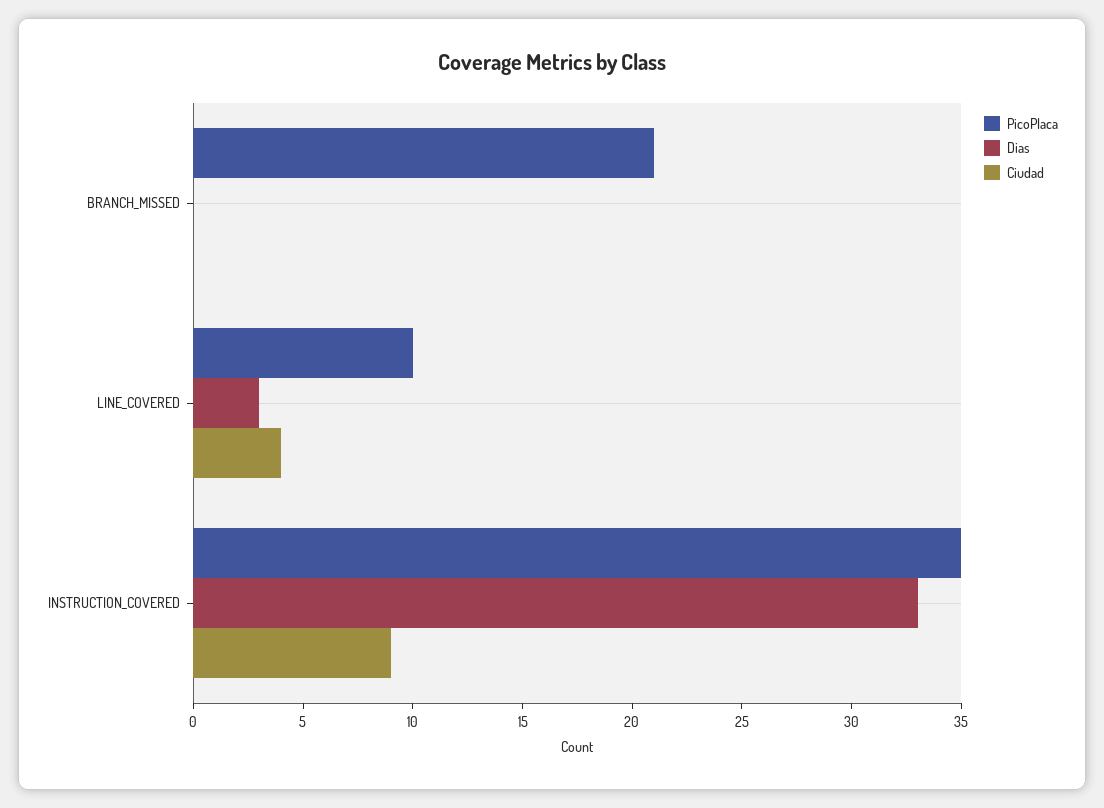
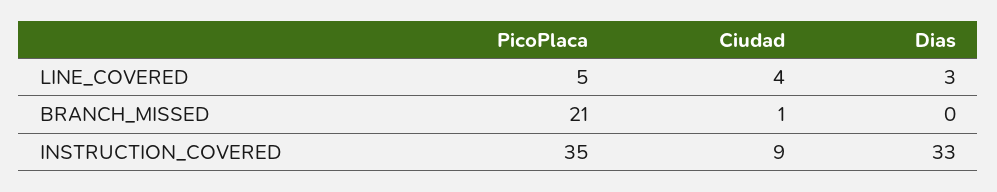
Ciudad, BRANCH_MISSED: 0 -> 1
PicoPlaca, LINE_COVERED: 10 -> 5

